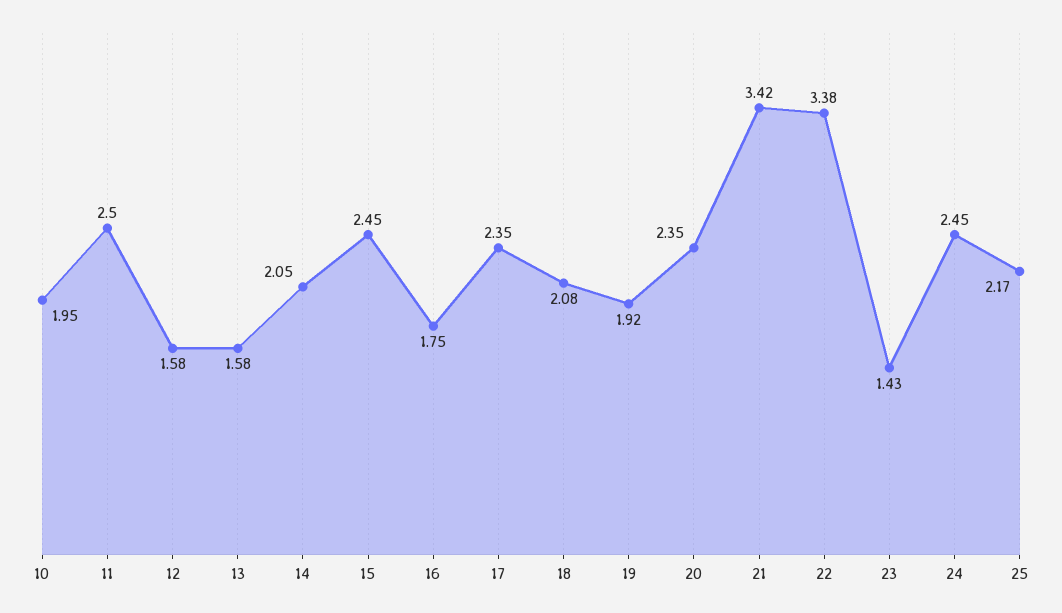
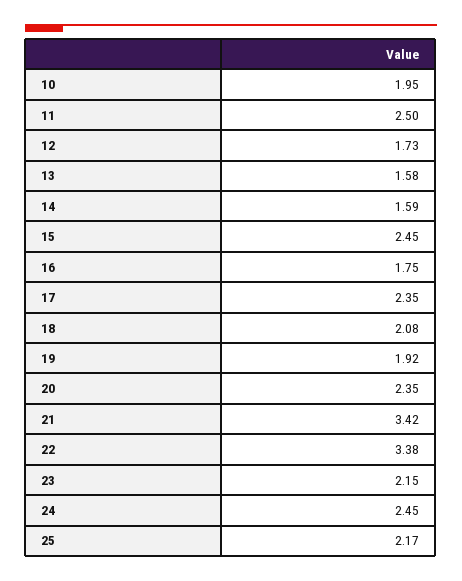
12: 1.58 -> 1.73
14: 2.05 -> 1.59
23: 1.43 -> 2.15

